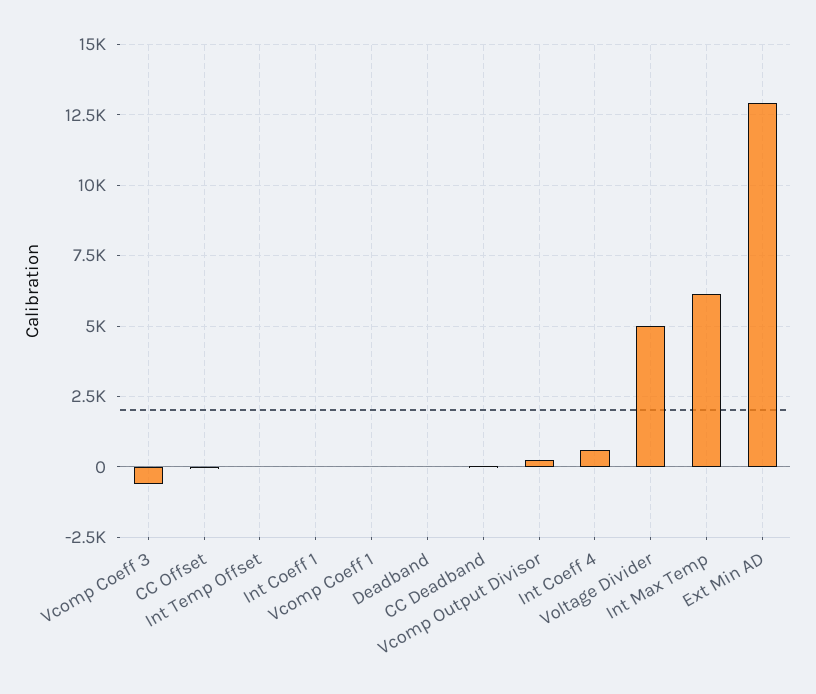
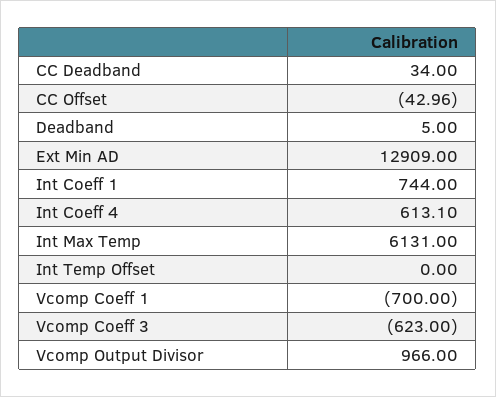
Int Coeff 1: 0 -> 744
Vcomp Coeff 1: 0 -> -700
Vcomp Output Divisor: 250 -> 966
Voltage Divider: 5000 -> none

